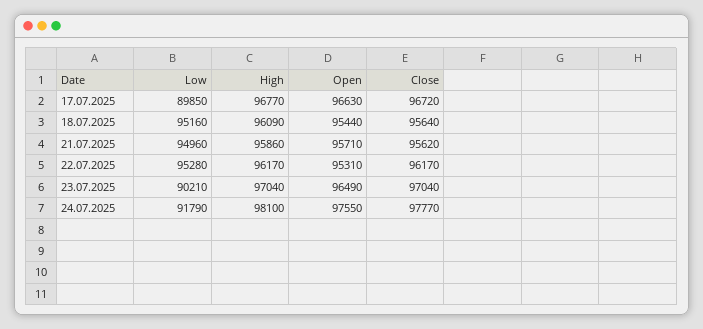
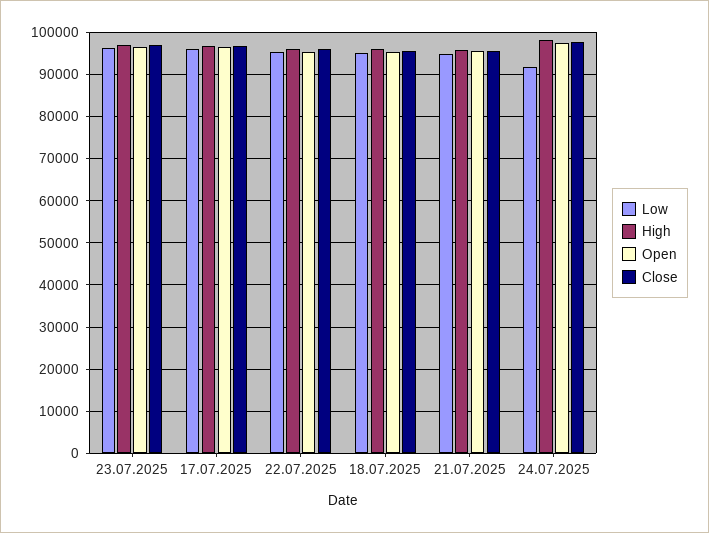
Low, 17.07.2025: 89850 -> 96000
Low, 23.07.2025: 90210 -> 96000

